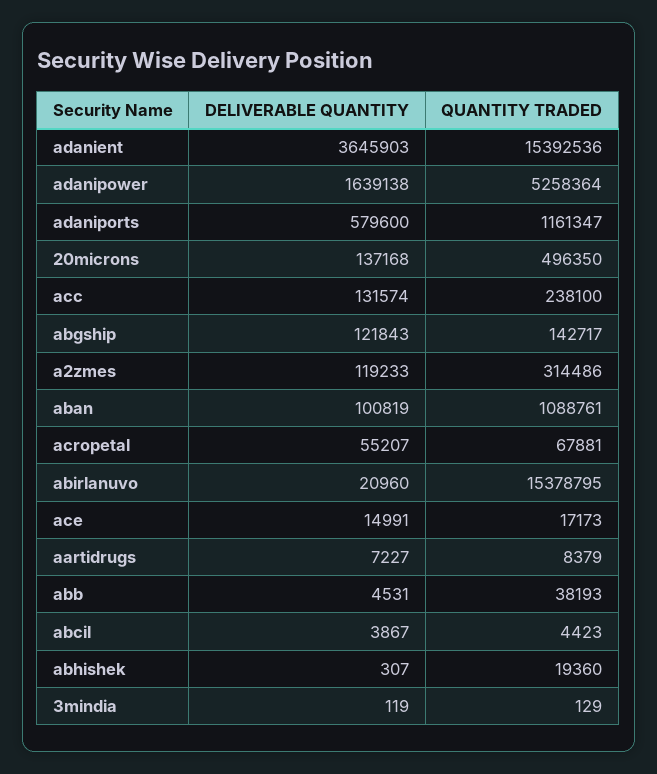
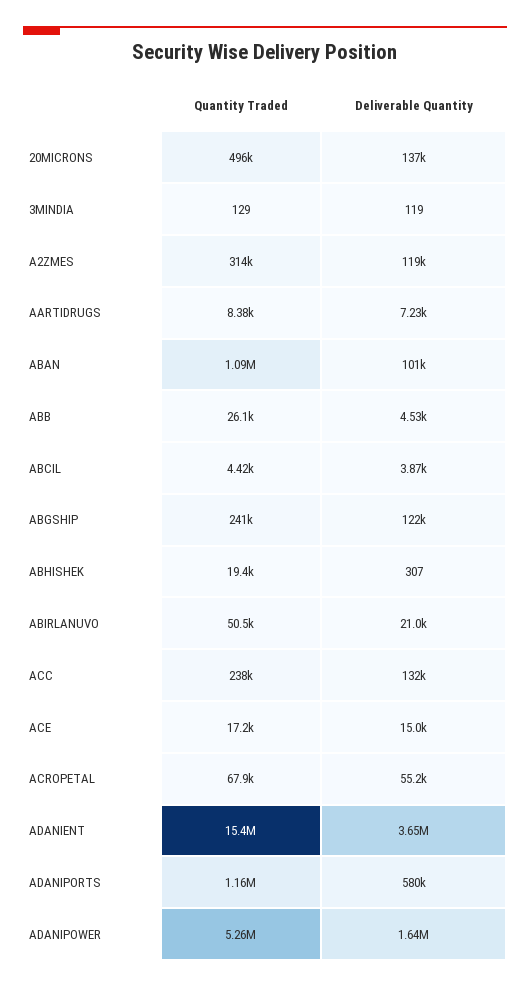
QUANTITY TRADED, abgship: 142717 -> 241000
QUANTITY TRADED, abirlanuvo: 15378795 -> 50500
QUANTITY TRADED, abb: 38193 -> 26100

